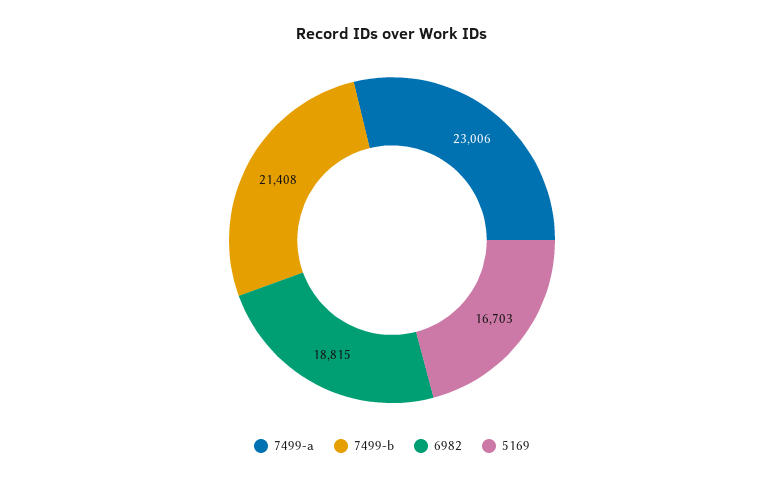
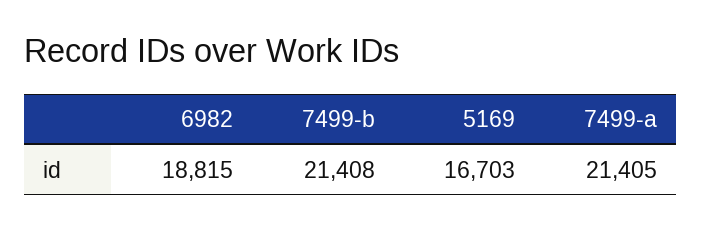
7499-a: 23006 -> 21405

